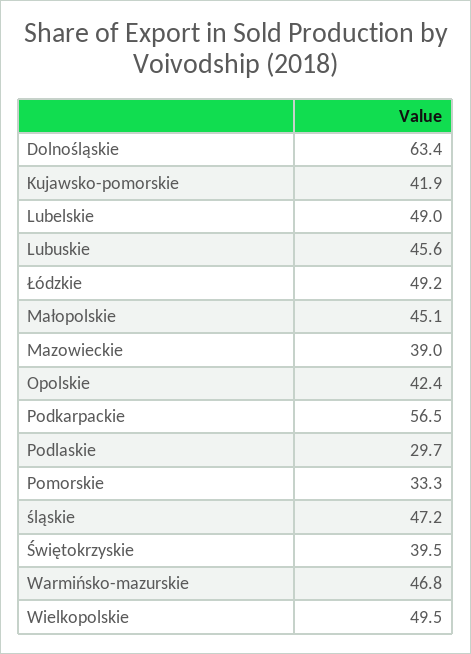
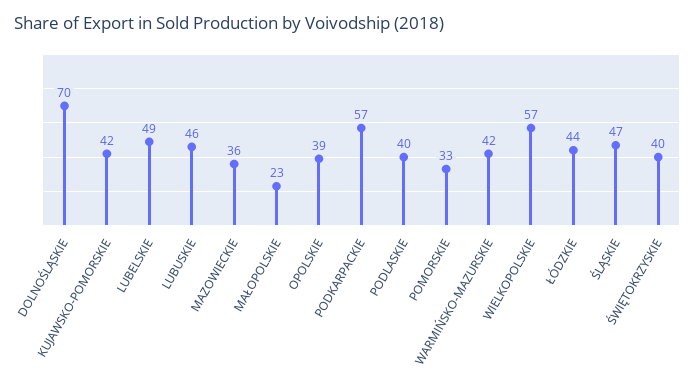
Dolnośląskie: 63.4 -> 70
Łódzkie: 49.2 -> 44
Małopolskie: 45.1 -> 23
Mazowieckie: 39 -> 36
Opolskie: 42.4 -> 39
Podlaskie: 29.7 -> 40
Warmińsko-mazurskie: 46.8 -> 42
Wielkopolskie: 49.5 -> 57

